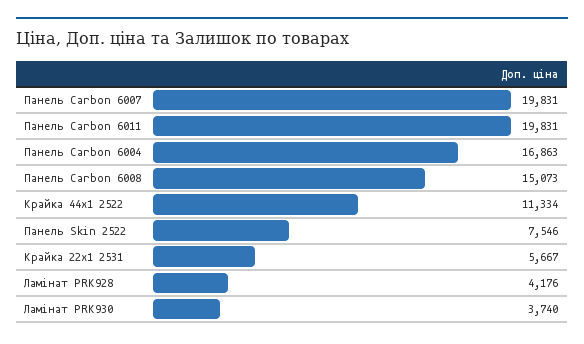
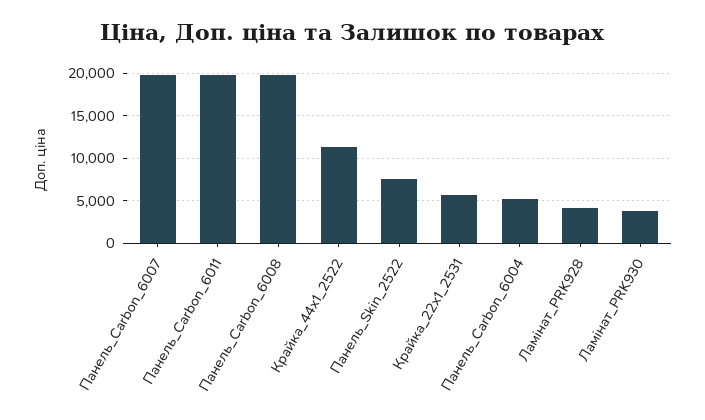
Панель Carbon 6004: 16863 -> 5000
Панель Carbon 6008: 15073 -> 20000

